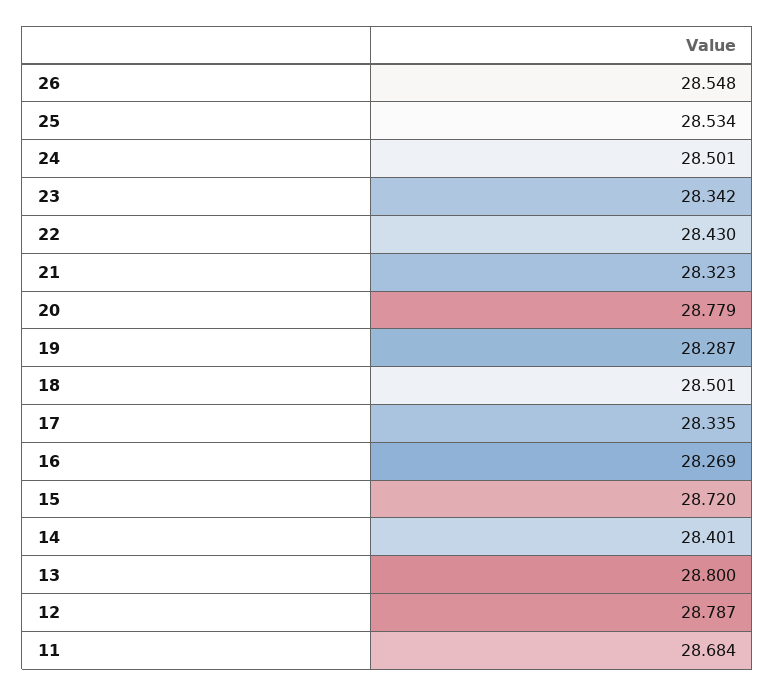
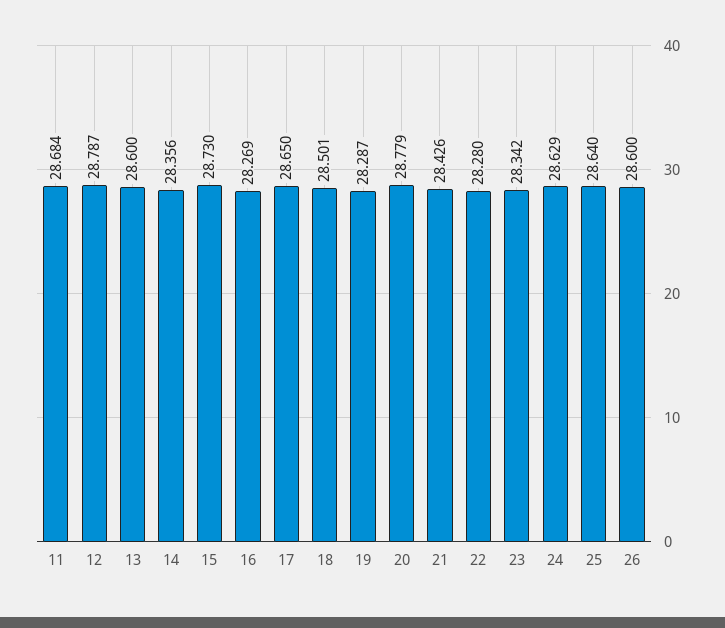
26: 28.548 -> 28.6
25: 28.534 -> 28.64
24: 28.501 -> 28.629
22: 28.43 -> 28.28
21: 28.323 -> 28.426
17: 28.335 -> 28.65
15: 28.72 -> 28.73
14: 28.401 -> 28.356
13: 28.8 -> 28.6

